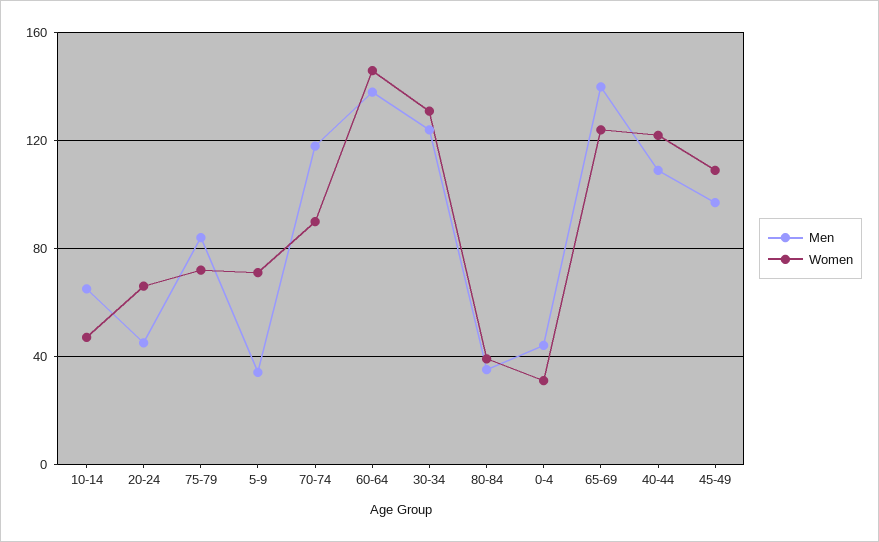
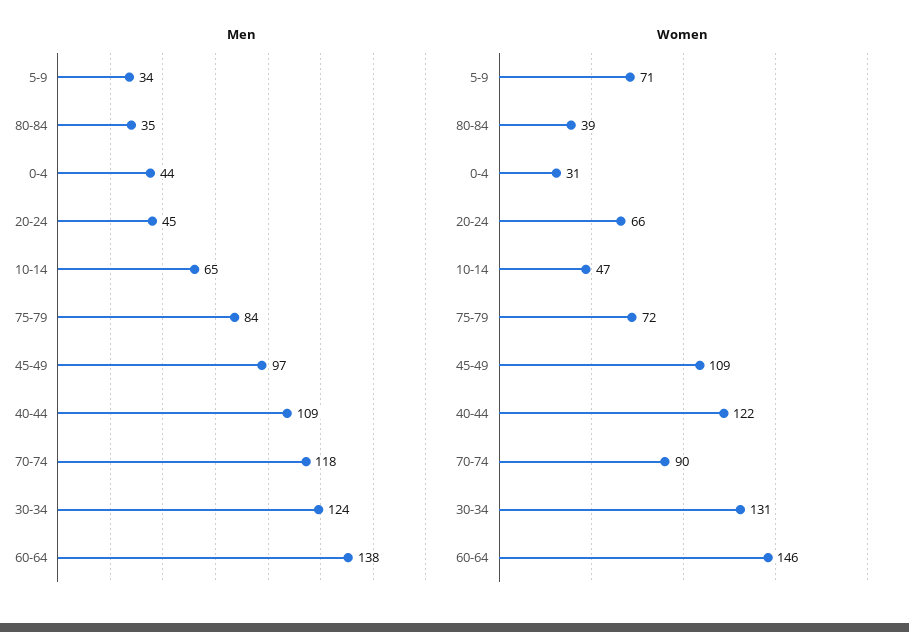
Men, 65-69: 140 -> none
Women, 65-69: 125 -> none

